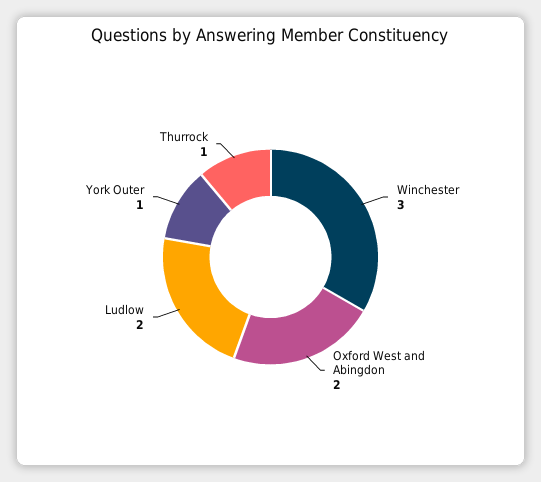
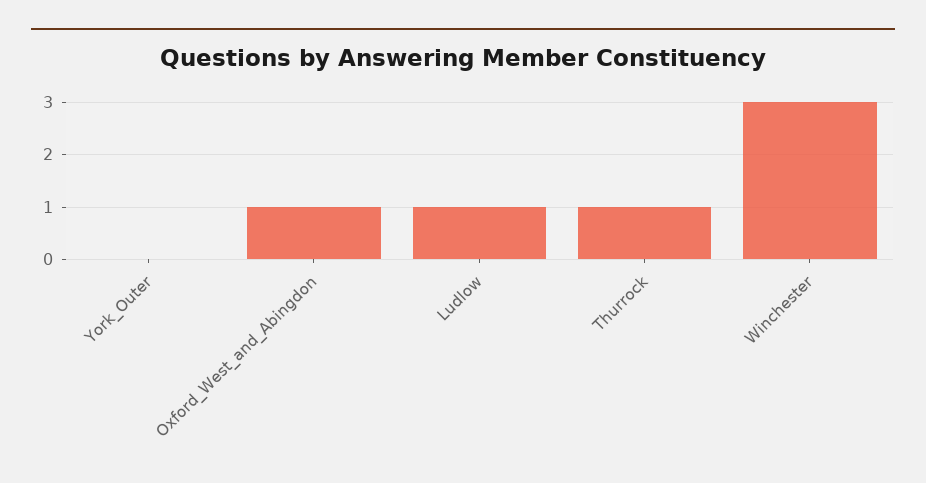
Oxford West and Abingdon: 2 -> 1
Ludlow: 2 -> 1
York Outer: 1 -> 0

